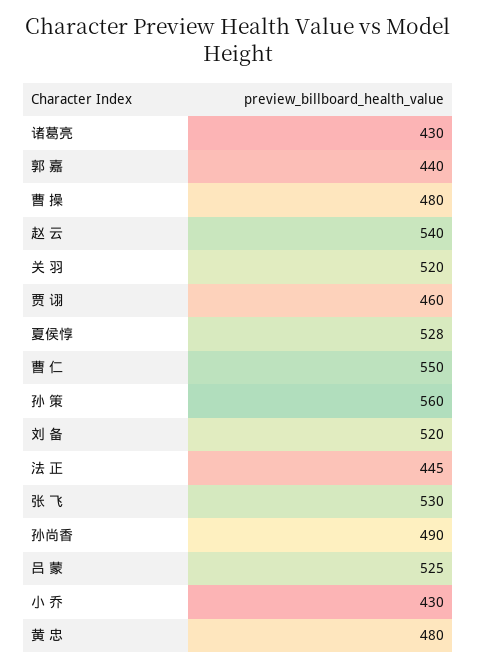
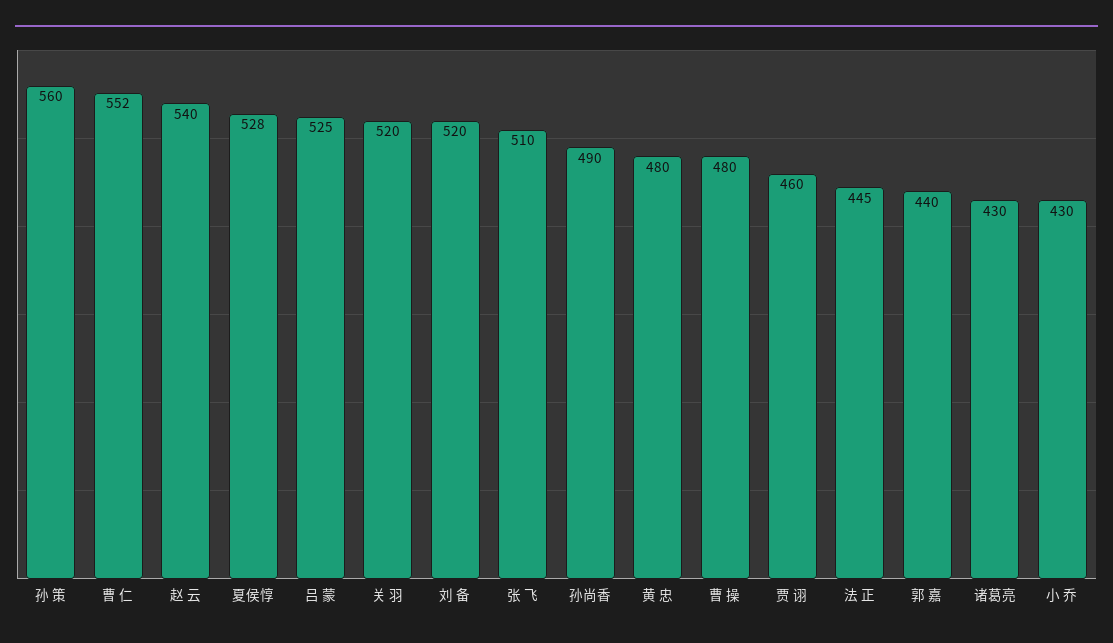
曹 仁: 550 -> 552
张 飞: 530 -> 510

